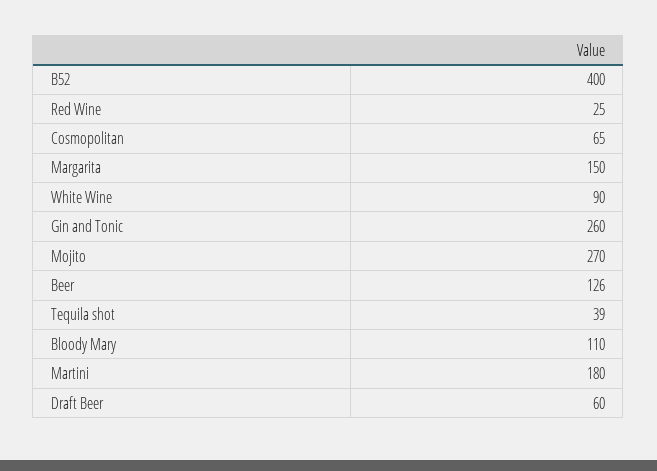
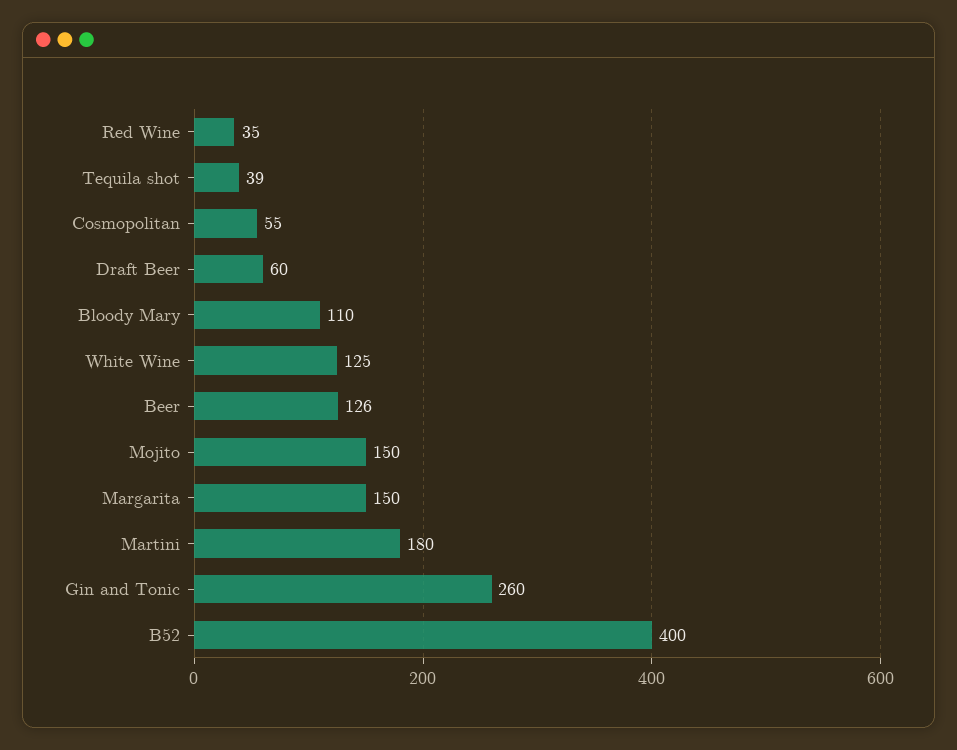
Red Wine: 25 -> 35
Cosmopolitan: 65 -> 55
White Wine: 90 -> 125
Mojito: 270 -> 150

